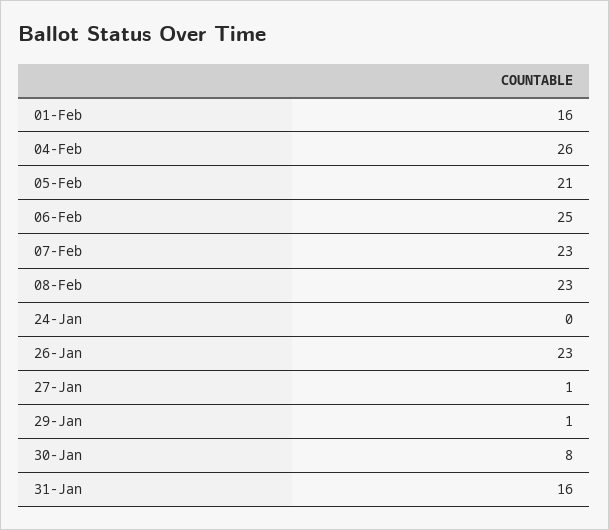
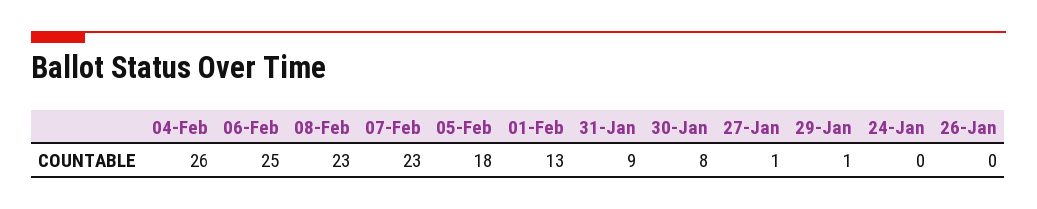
01-Feb: 16 -> 13
05-Feb: 21 -> 18
26-Jan: 23 -> 0
31-Jan: 16 -> 9

